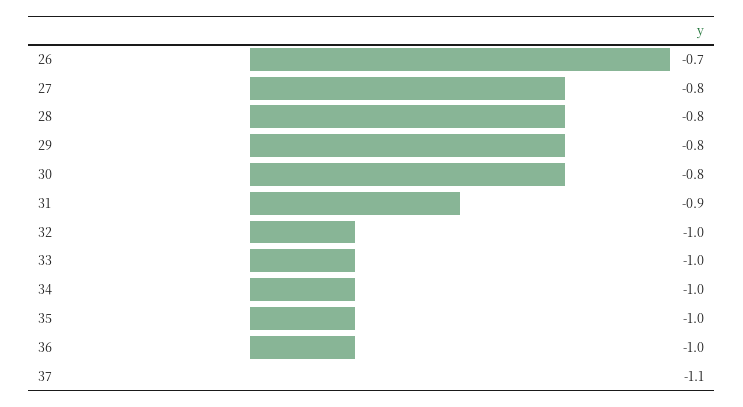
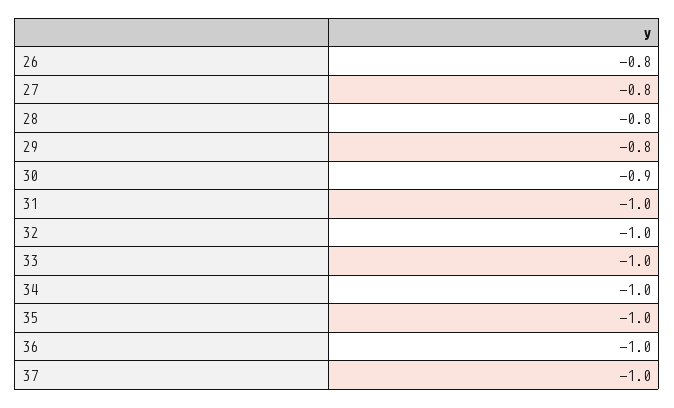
26: -0.7 -> -0.8
30: -0.8 -> -0.9
31: -0.9 -> -1
37: -1.1 -> -1

